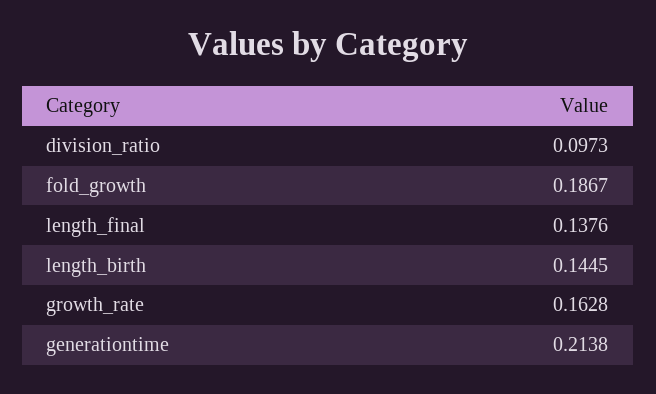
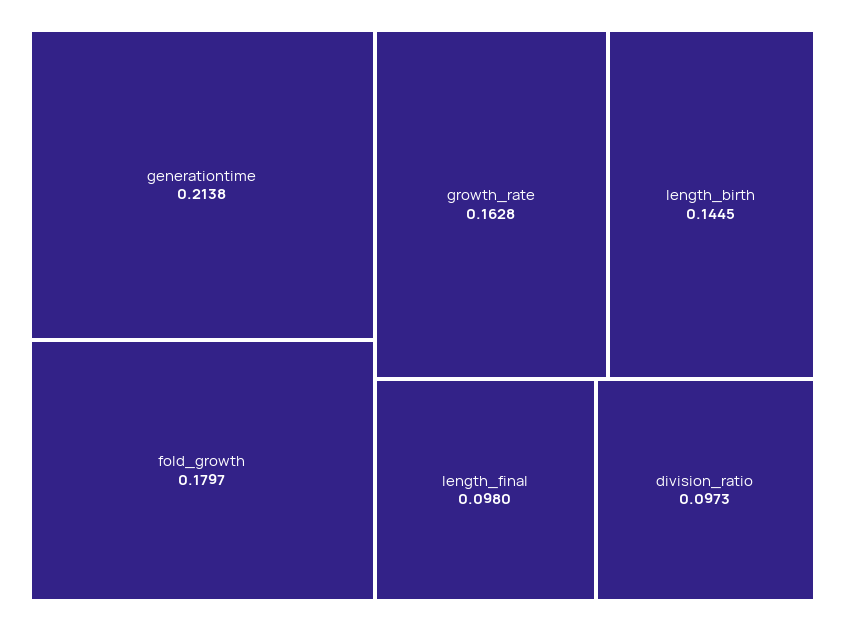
fold_growth: 0.1867 -> 0.1797
length_final: 0.1376 -> 0.098

